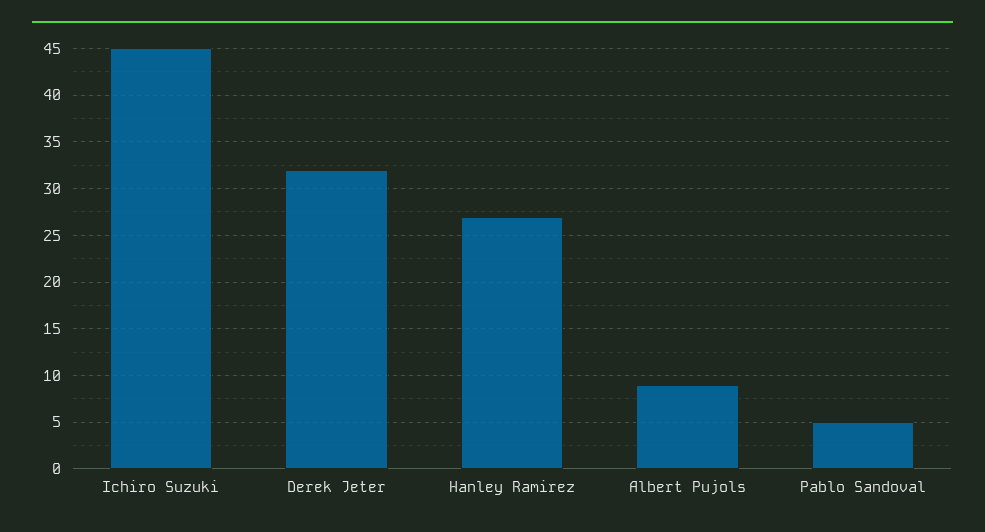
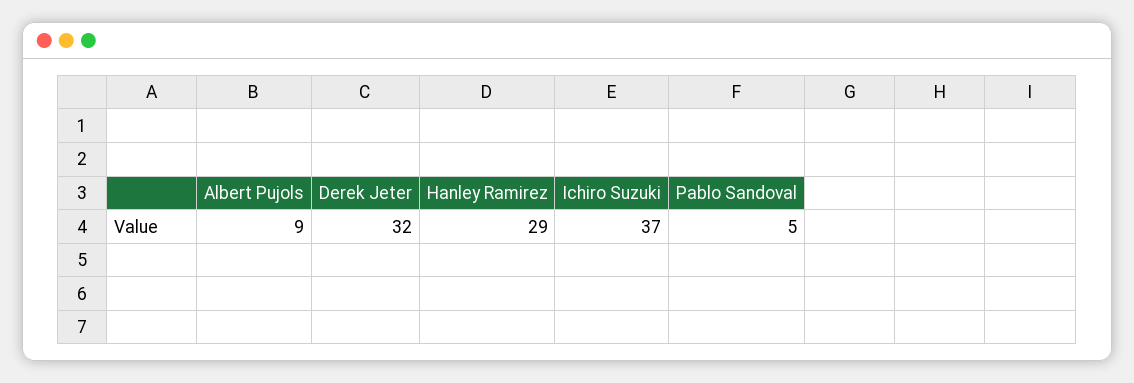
Ichiro Suzuki: 45 -> 37
Hanley Ramirez: 27 -> 29

